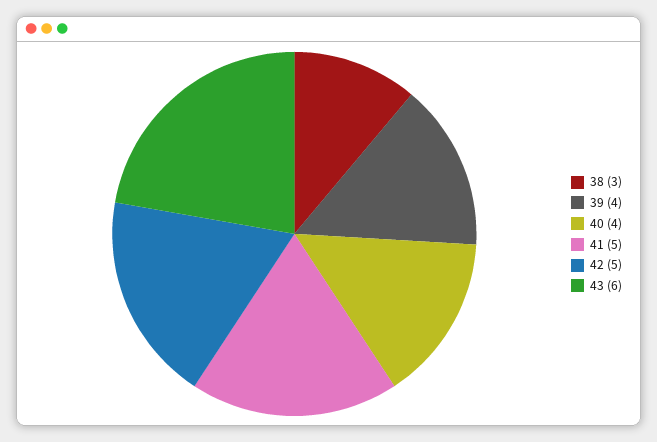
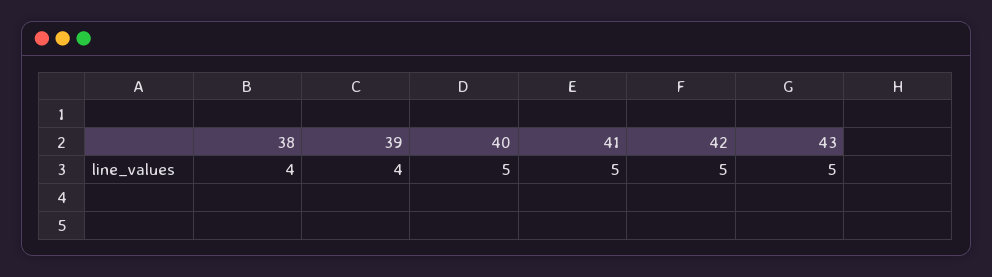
38: 3 -> 4
40: 4 -> 5
43: 6 -> 5

